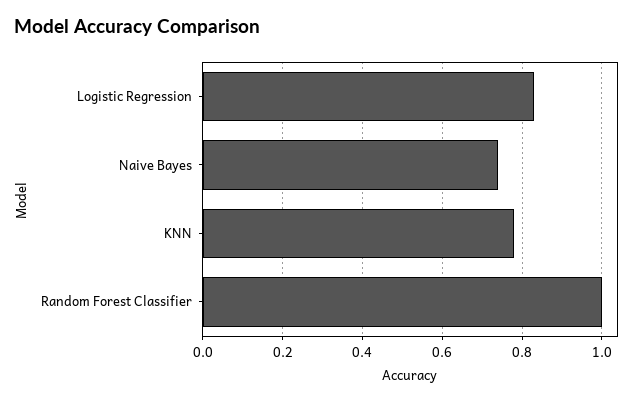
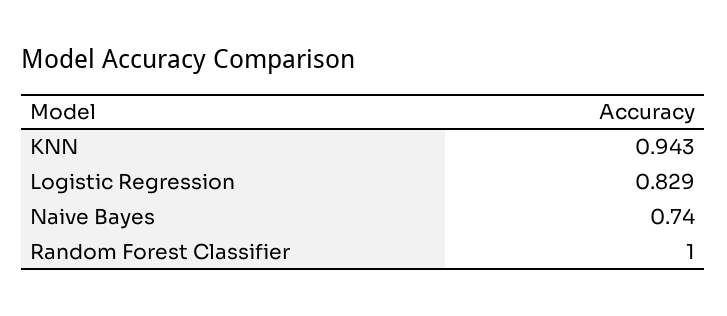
KNN: 0.78 -> 0.943

